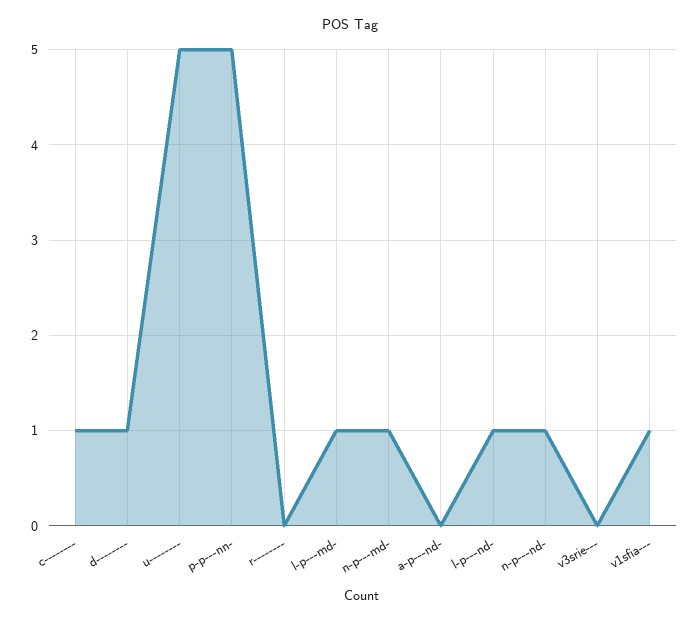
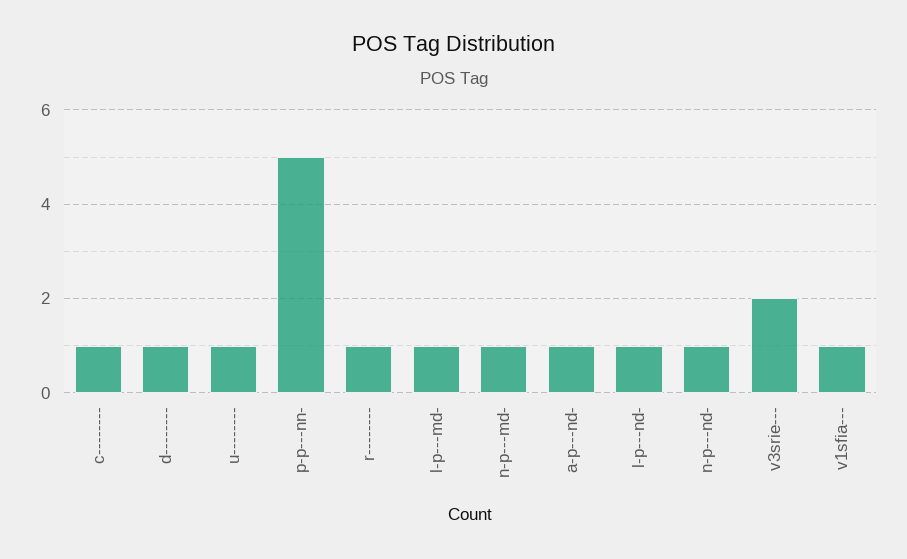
u--------: 5 -> 1
r--------: 0 -> 1
a-p---nd-: 0 -> 1
v3srie---: 0 -> 2

